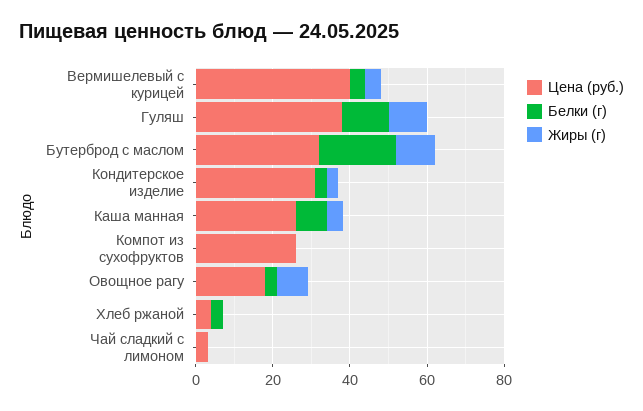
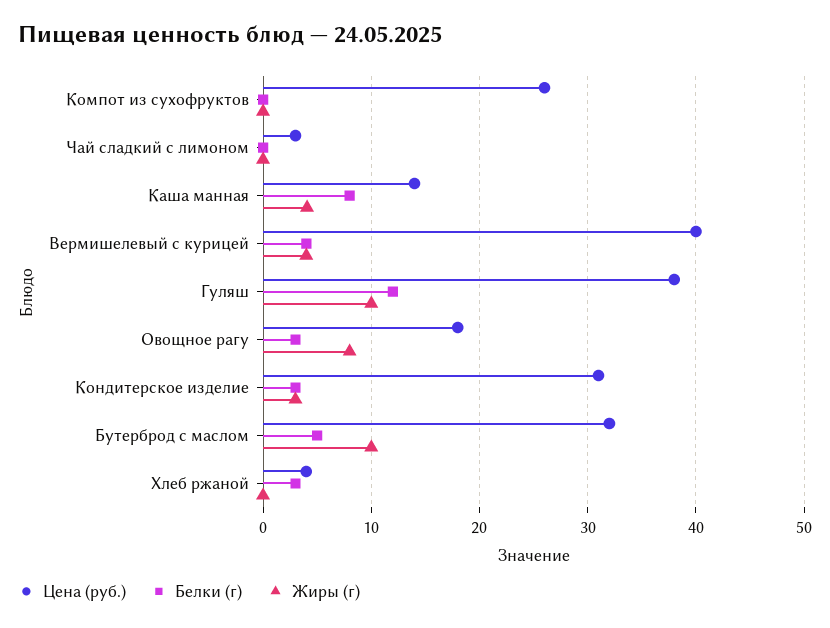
Белки (г), Бутерброд с маслом: 20 -> 5
Цена (руб.), Каша манная: 25 -> 14

